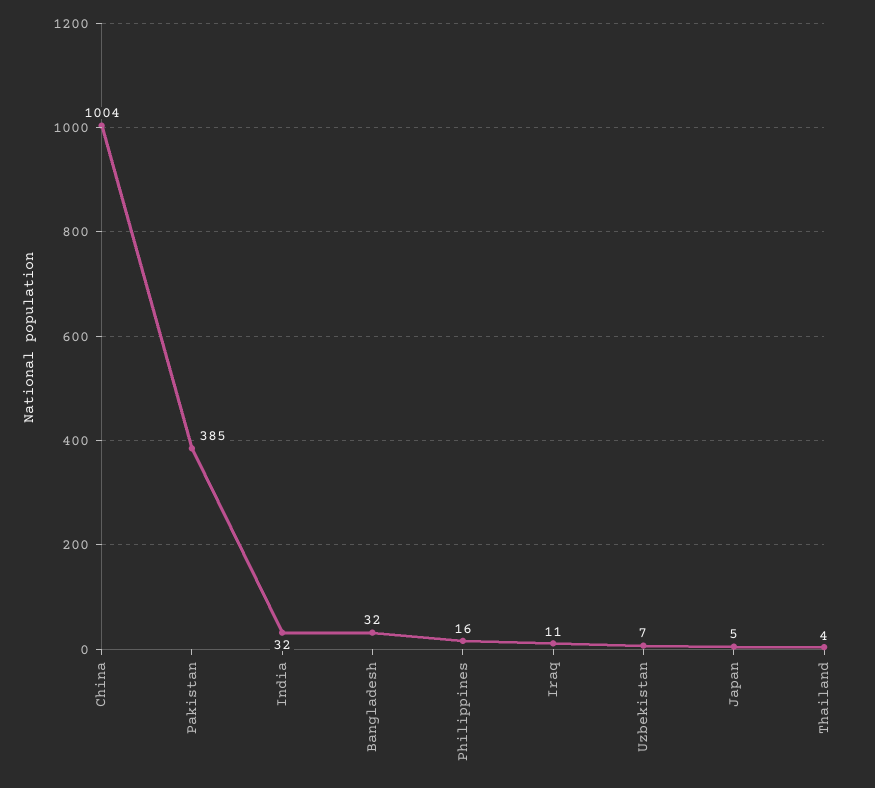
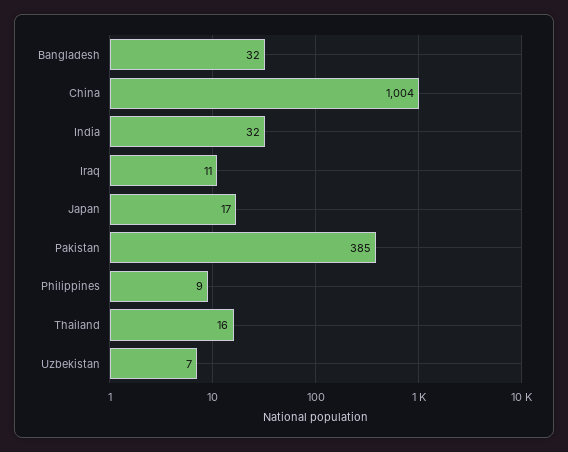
Philippines: 16 -> 9
Japan: 5 -> 17
Thailand: 4 -> 16

